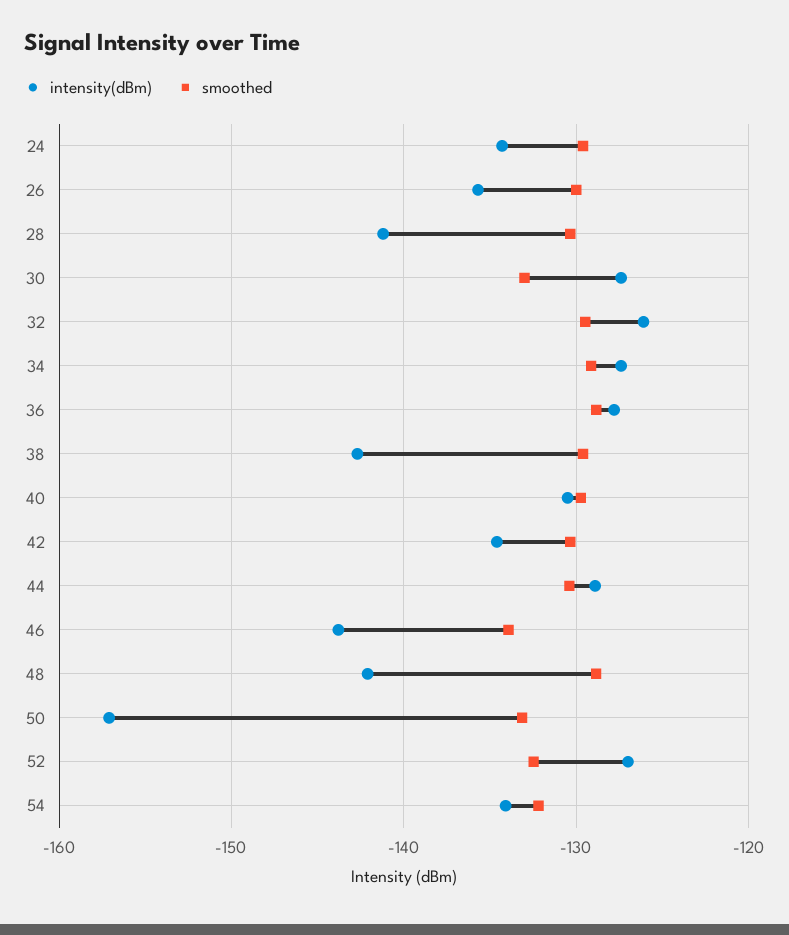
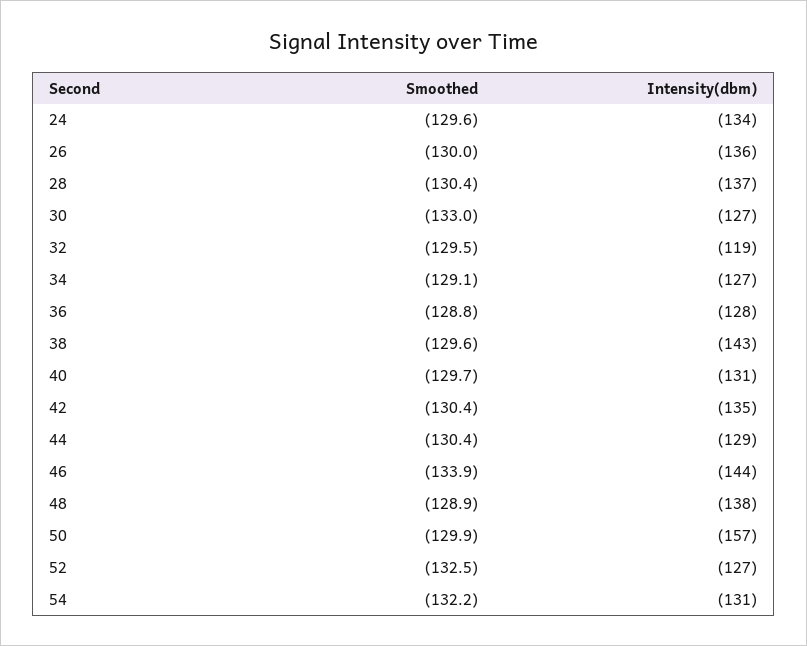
intensity(dBm), 28: -141 -> -137
intensity(dBm), 32: -126 -> -119
intensity(dBm), 48: -142 -> -138
smoothed, 50: -133 -> -129.9
intensity(dBm), 54: -134 -> -131

